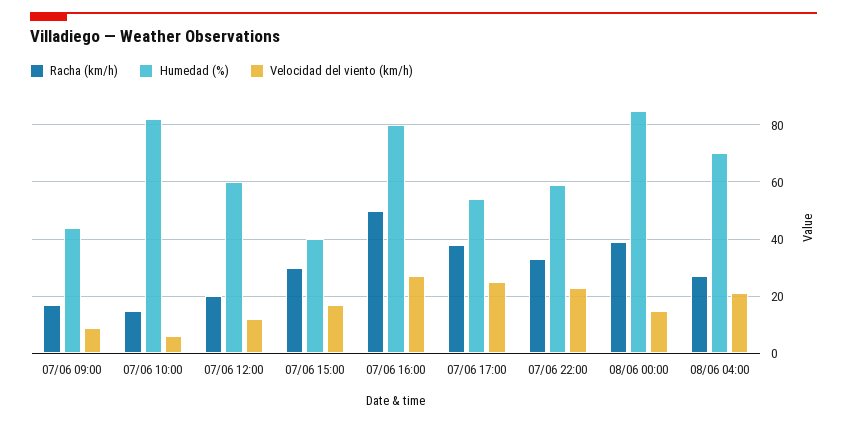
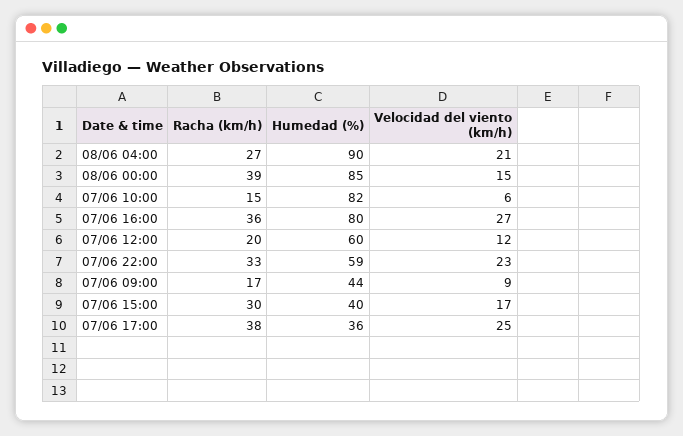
Racha (km/h), 07/06 16:00: 50 -> 36
Humedad (%), 07/06 17:00: 55 -> 36
Humedad (%), 08/06 04:00: 70 -> 90

